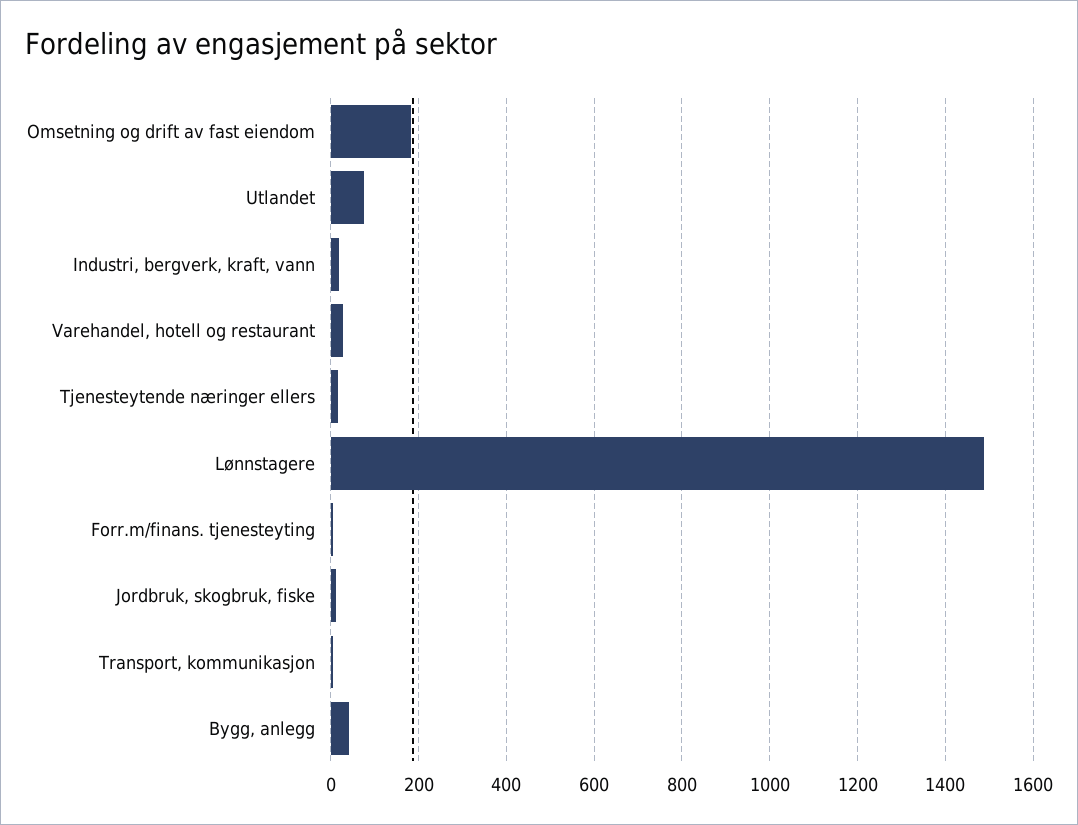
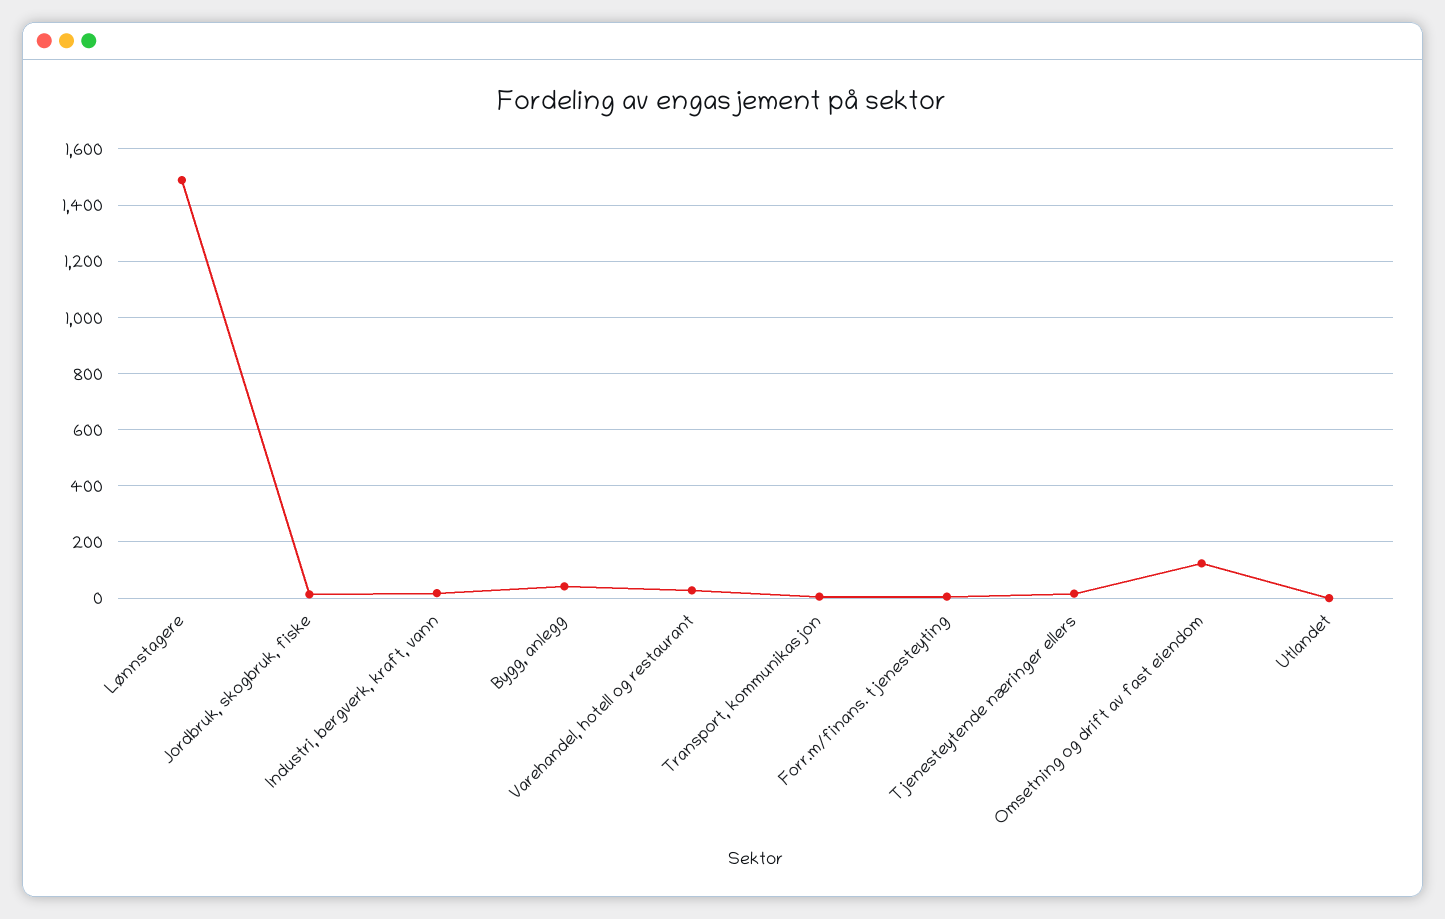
Omsetning og drift av fast eiendom: 180 -> 125
Utlandet: 80 -> 0

